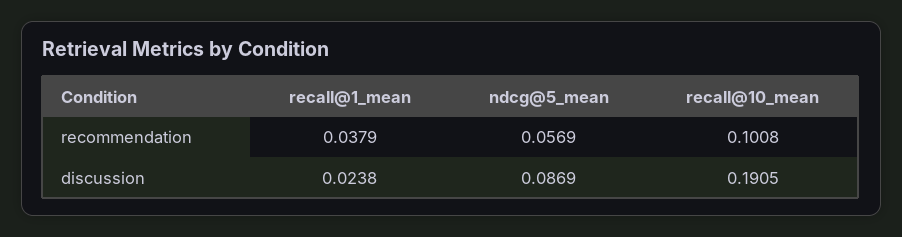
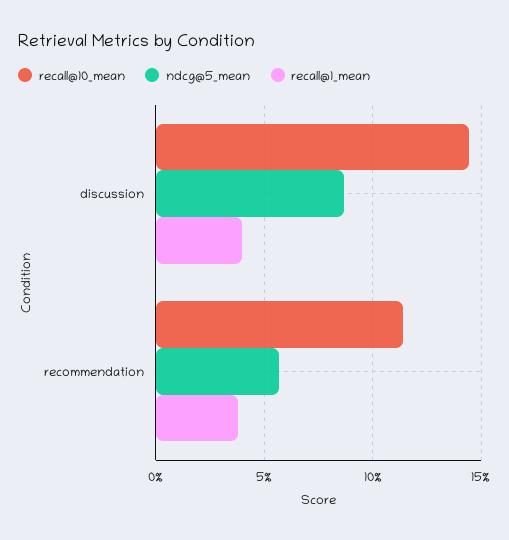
recall@10_mean, recommendation: 0.1008 -> 0.115
recall@1_mean, discussion: 0.0238 -> 0.04
recall@10_mean, discussion: 0.1905 -> 0.145

